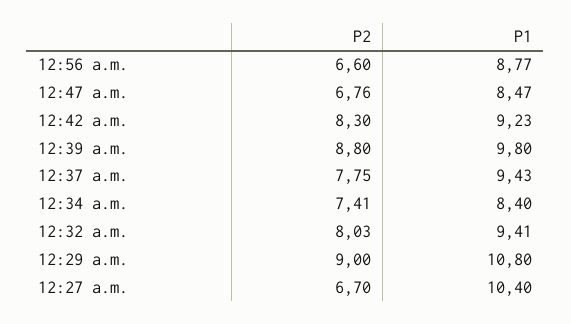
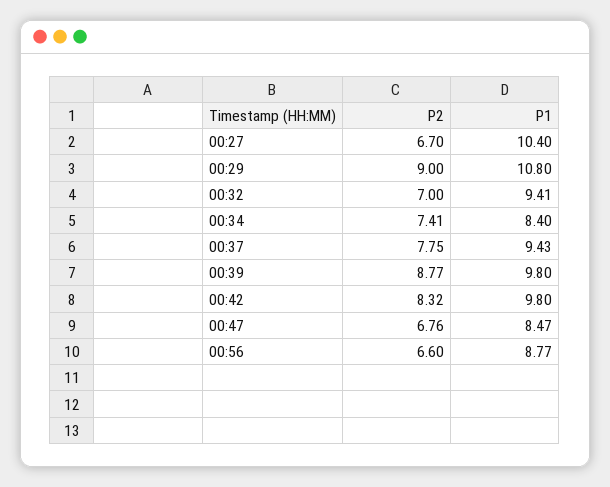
P2, 12:42 a.m.: 8.3 -> 8.32
P1, 12:42 a.m.: 9.23 -> 9.8
P2, 12:39 a.m.: 8.8 -> 8.77
P2, 12:32 a.m.: 8.03 -> 7

